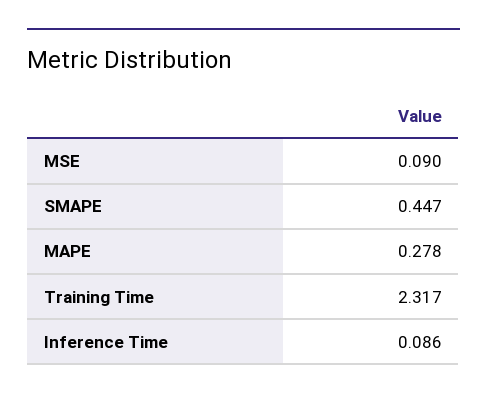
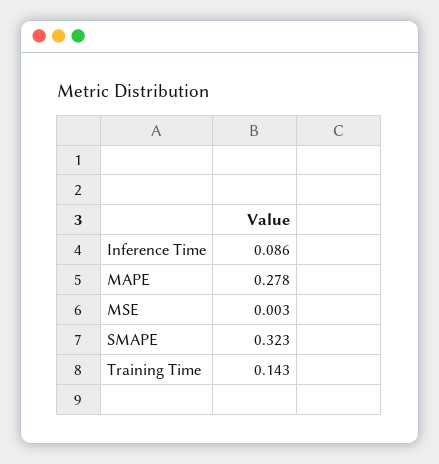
MSE: 0.09 -> 0.003
SMAPE: 0.447 -> 0.323
Training Time: 2.317 -> 0.143

